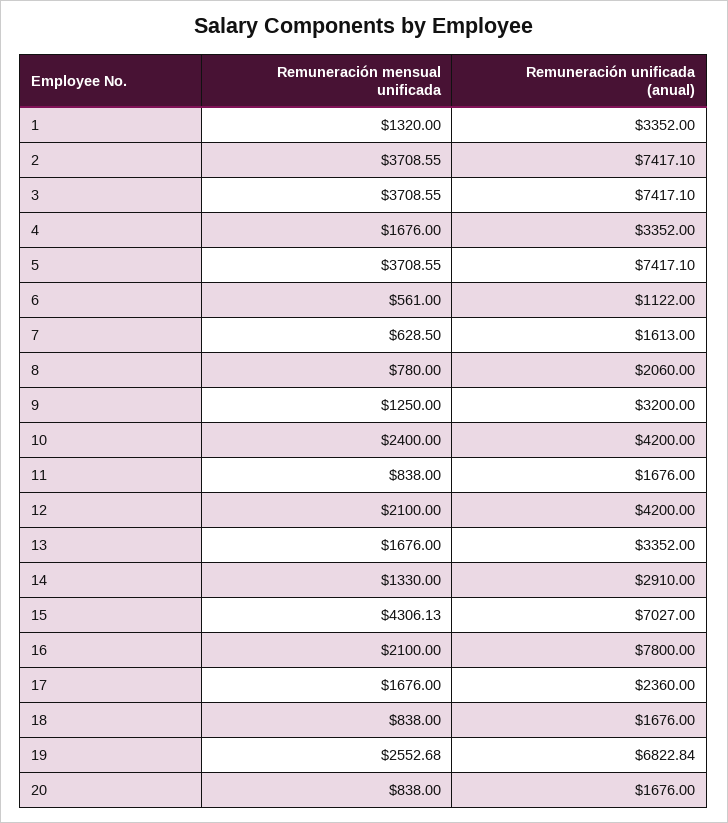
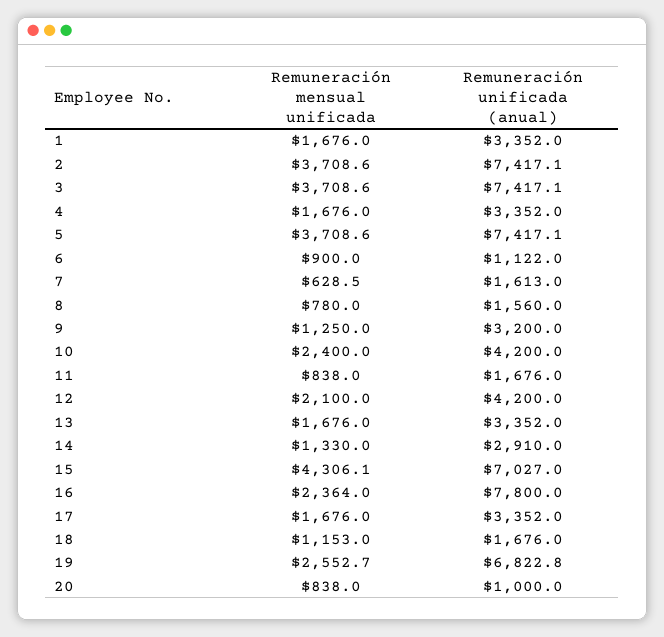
Remuneración mensual unificada, 1: 1320 -> 1676
Remuneración mensual unificada, 6: 561 -> 900
Remuneración unificada (anual), 8: 2060 -> 1560
Remuneración mensual unificada, 16: 2100 -> 2364
Remuneración unificada (anual), 17: 2360 -> 3352
Remuneración mensual unificada, 18: 838 -> 1153
Remuneración unificada (anual), 20: 1676 -> 1000

